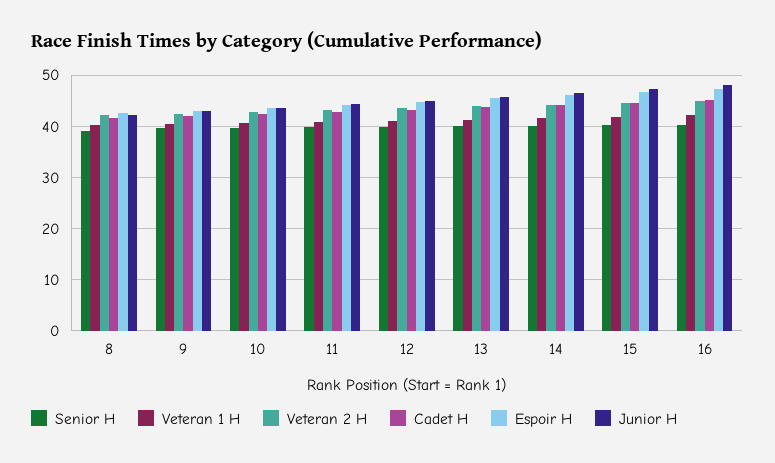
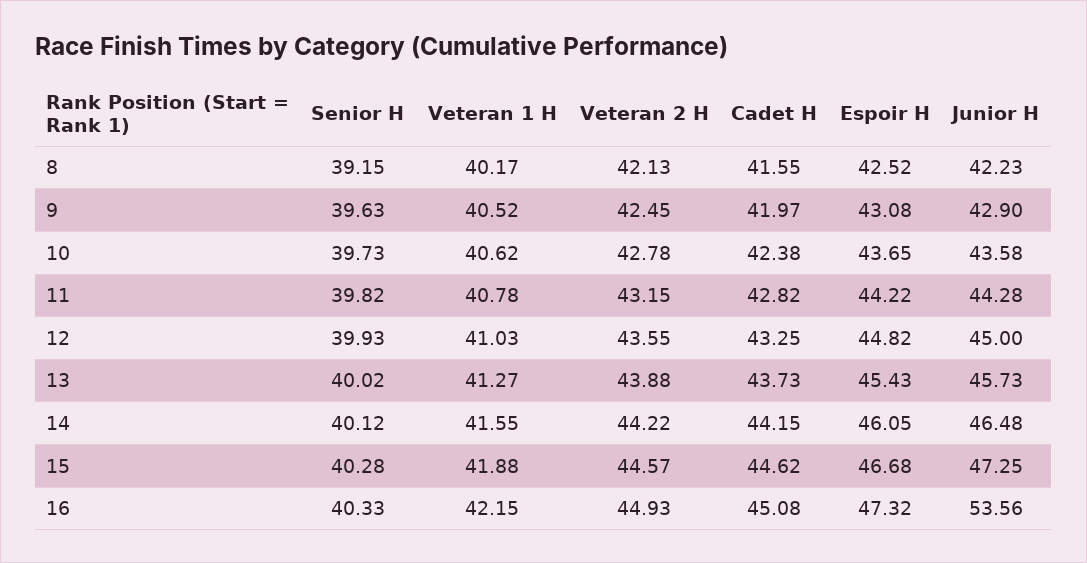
Junior H, 16: 48 -> 53.56

